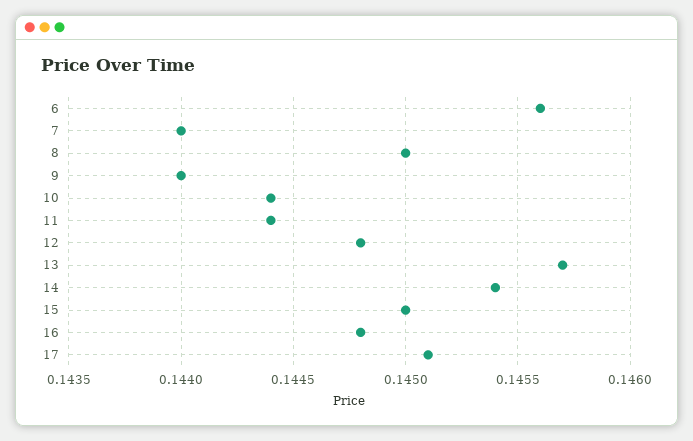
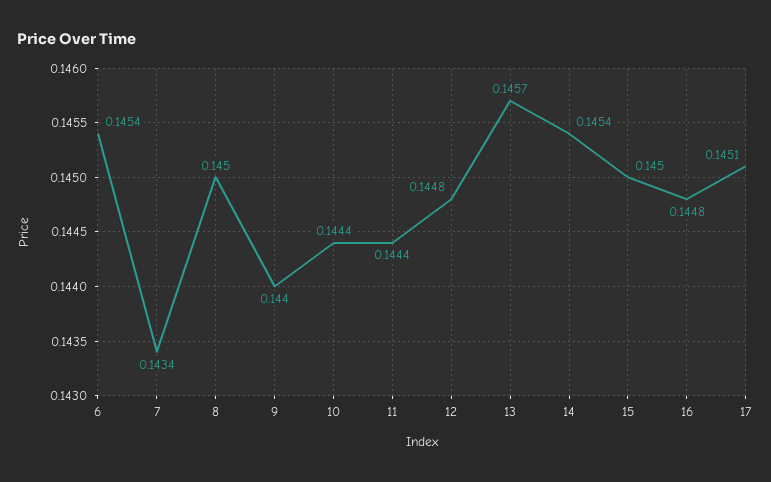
6: 0.1456 -> 0.1454
7: 0.144 -> 0.1434

